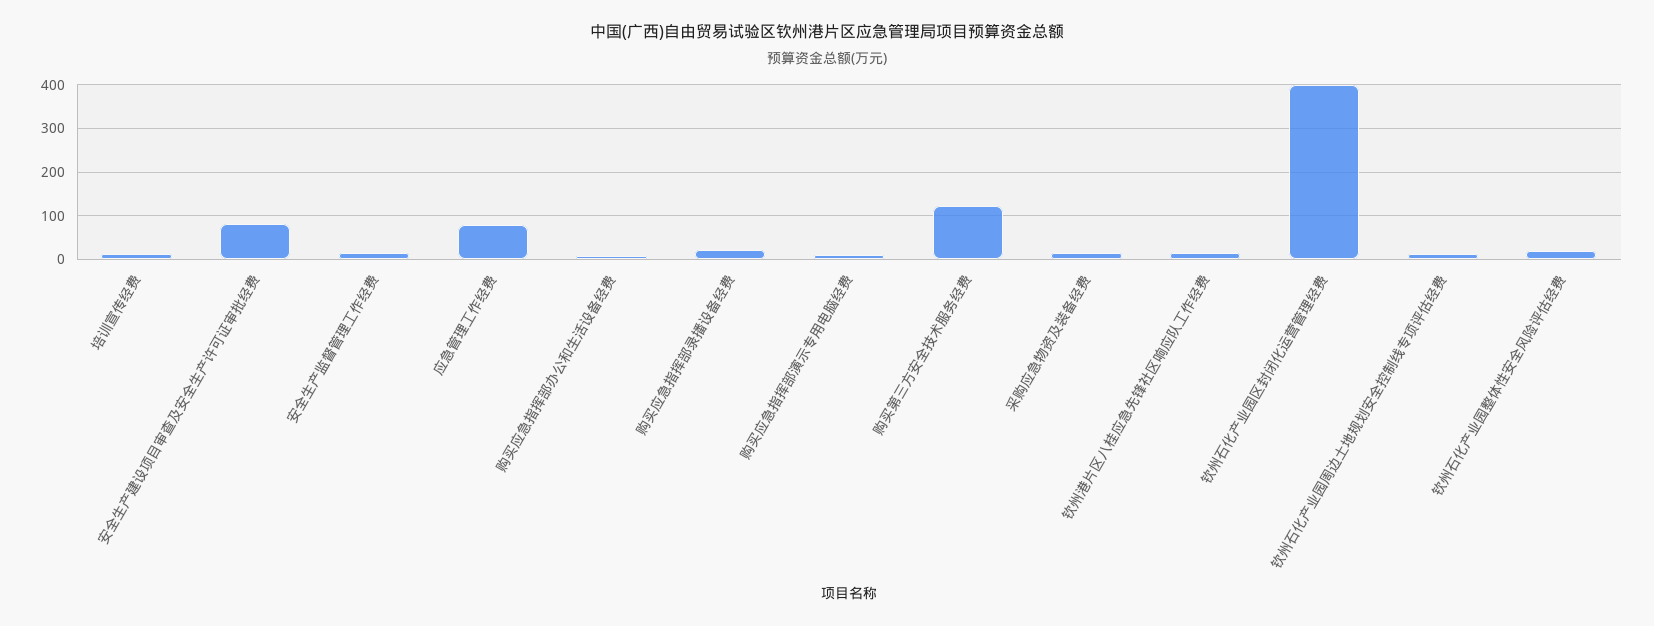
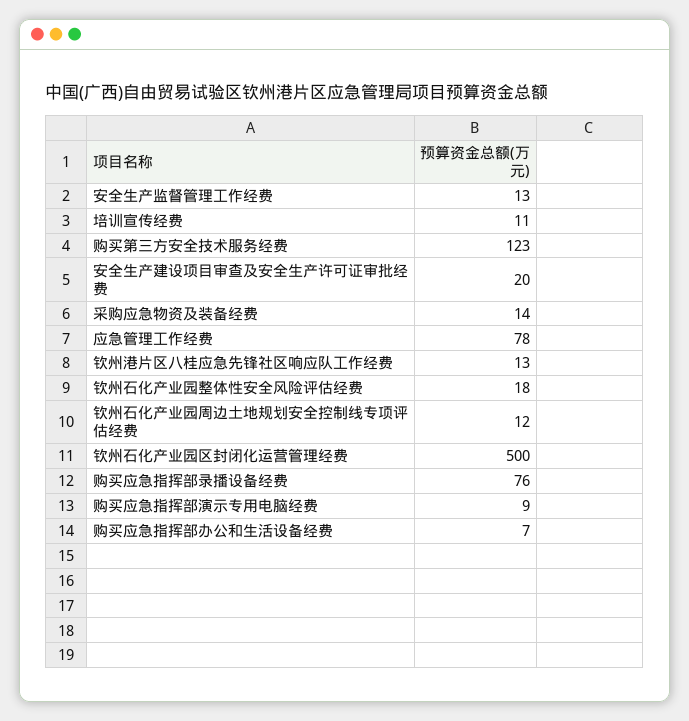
安全生产建设项目审查及安全生产许可证审批经费: 80 -> 20
购买应急指挥部录播设备经费: 20 -> 76
钦州石化产业园区封闭化运营管理经费: 400 -> 500

